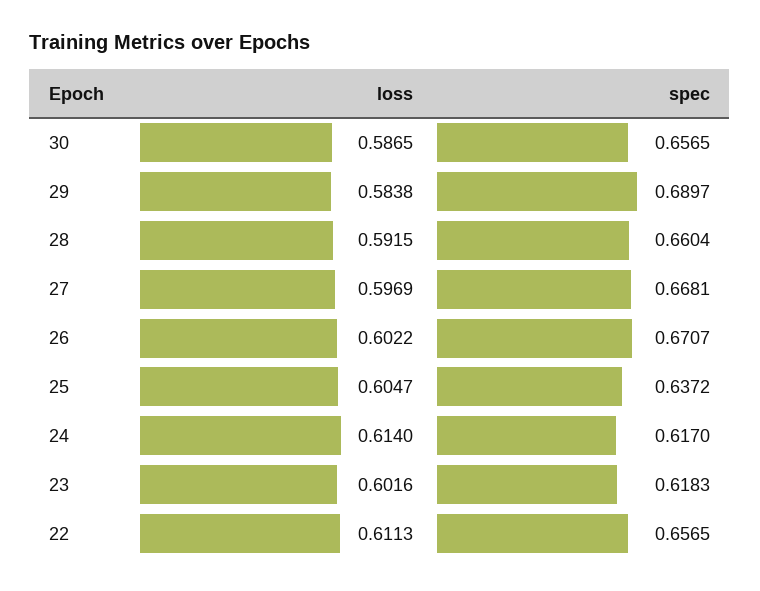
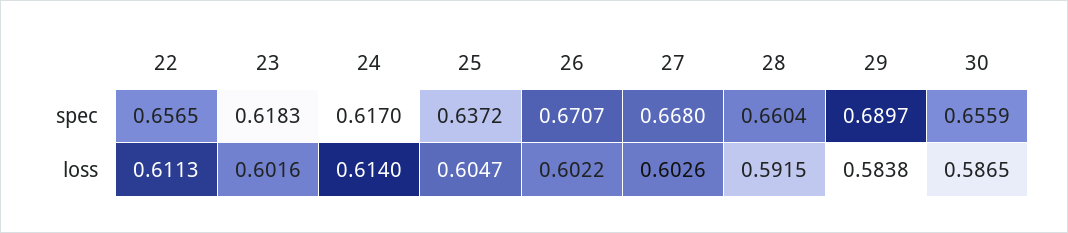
spec, 30: 0.6565 -> 0.6559
loss, 27: 0.5969 -> 0.6026
spec, 27: 0.6681 -> 0.668

